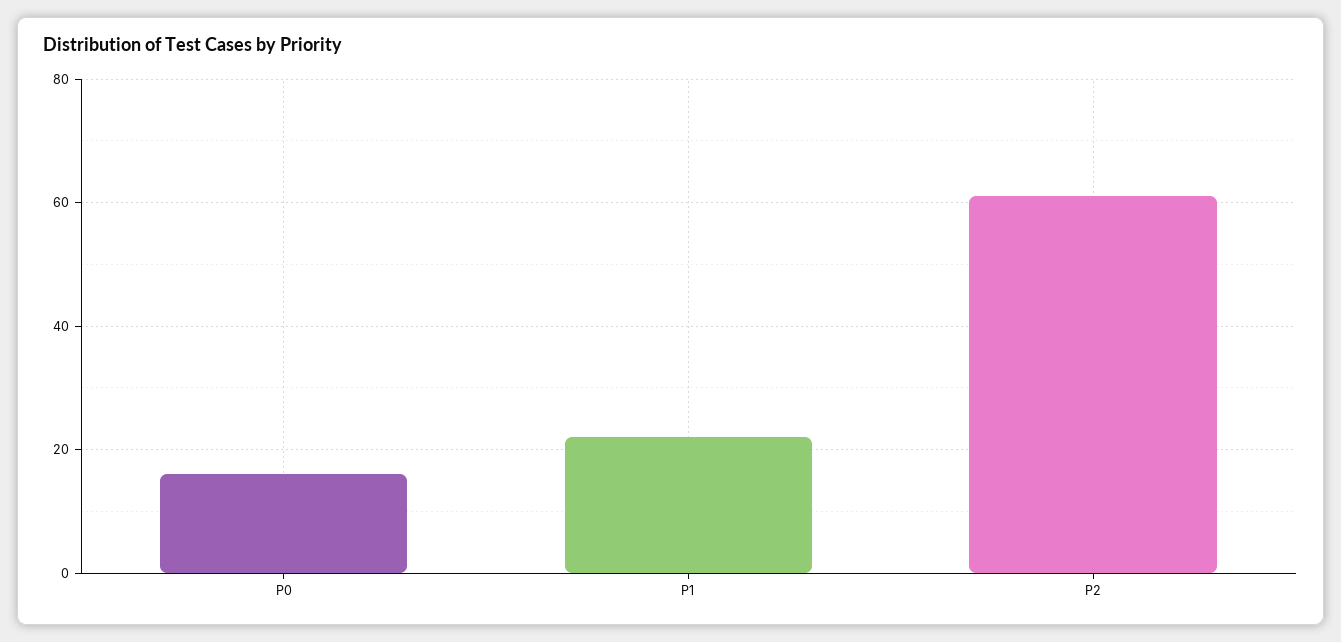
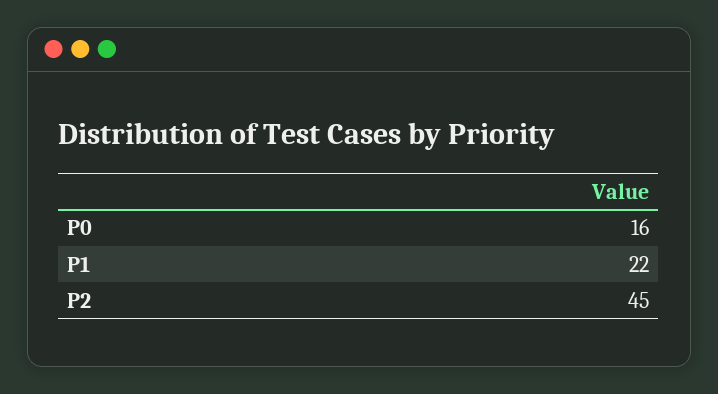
P2: 60 -> 45

